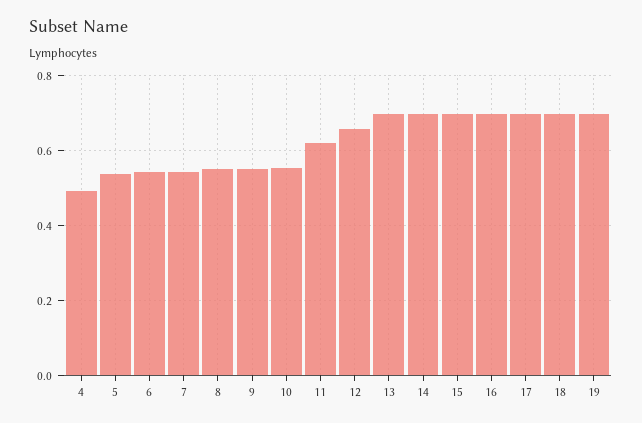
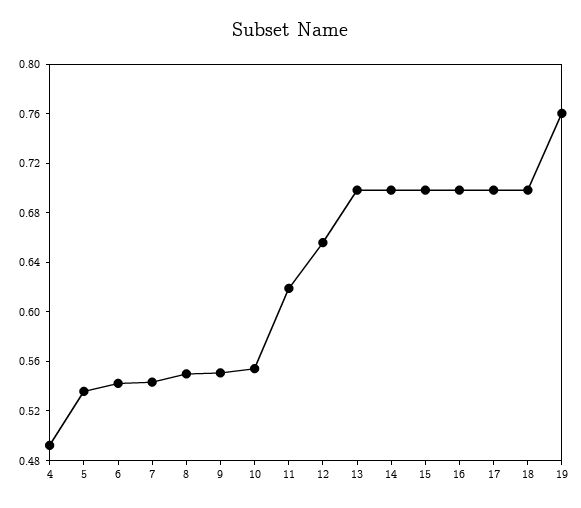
19: 0.7 -> 0.76

